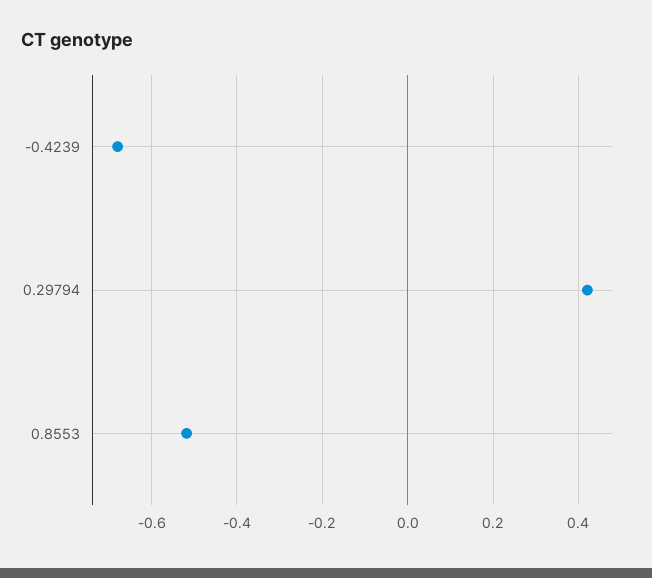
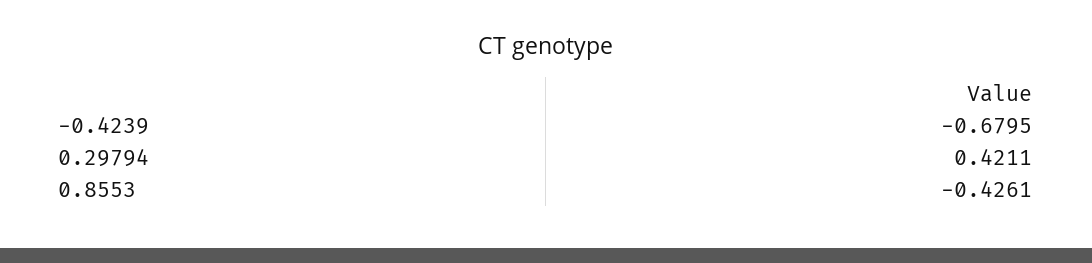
0.8553: -0.52 -> -0.4261

